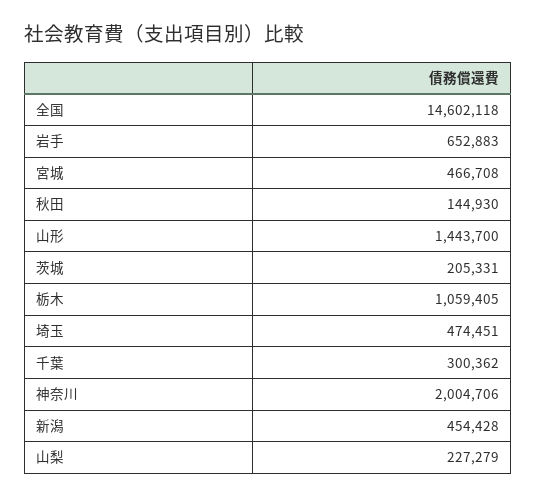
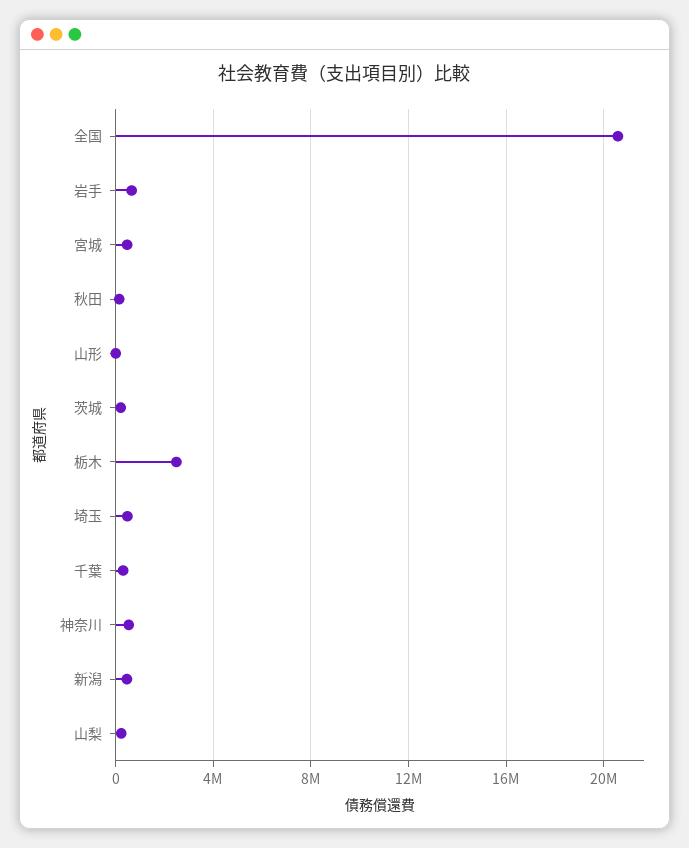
全国: 14602118 -> 20500000
山形: 1443700 -> 0
栃木: 1059405 -> 2500000
神奈川: 2004706 -> 500000

